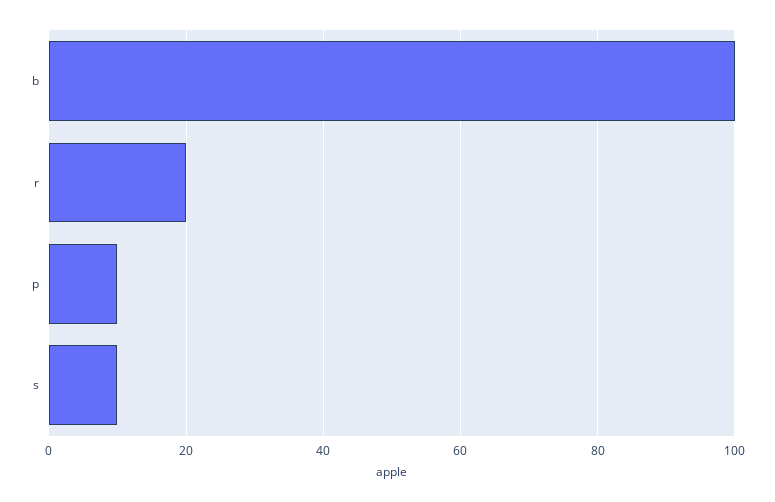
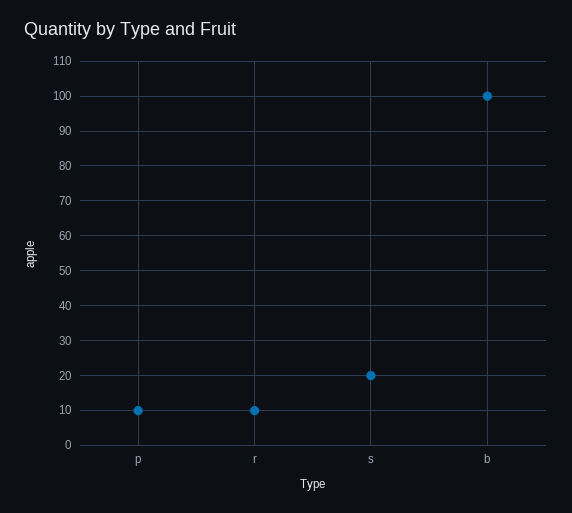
r: 20 -> 10
s: 10 -> 20

